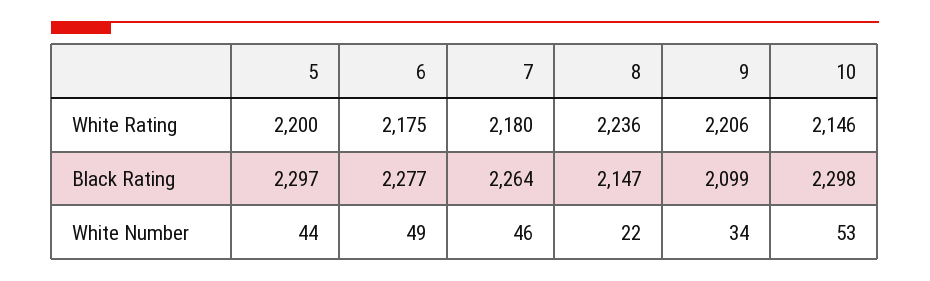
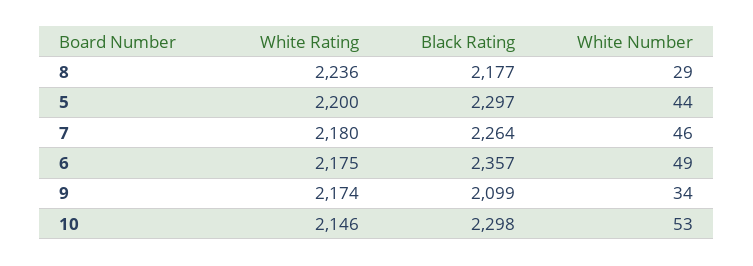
9, White Rating: 2206 -> 2174
6, Black Rating: 2277 -> 2357
8, Black Rating: 2147 -> 2177
8, White Number: 22 -> 29

